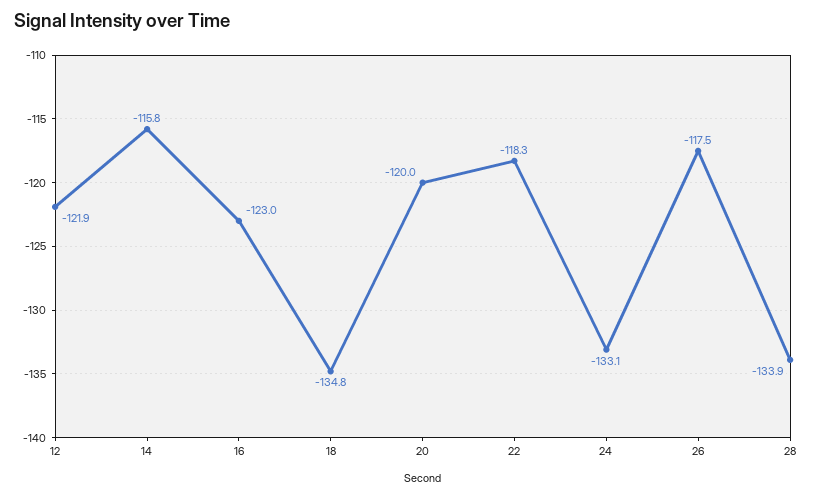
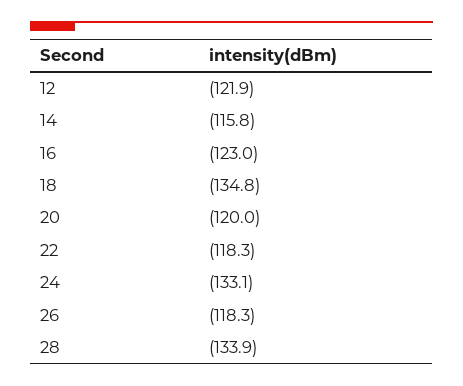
26: -117.5 -> -118.3

